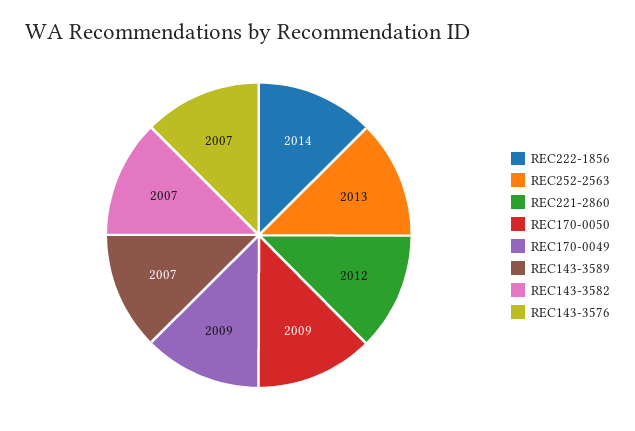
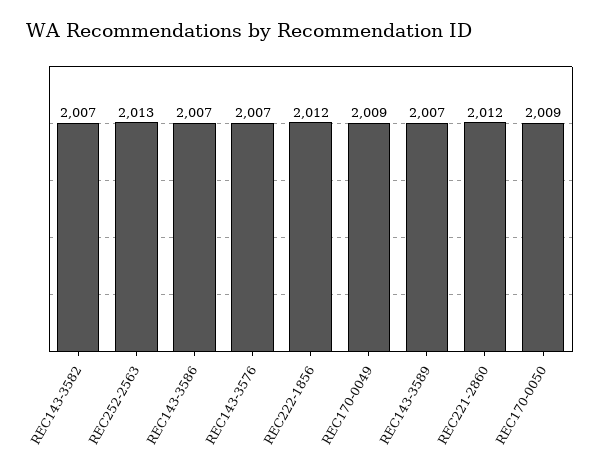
REC222-1856: 2014 -> 2012
REC143-3586: none -> 2007

